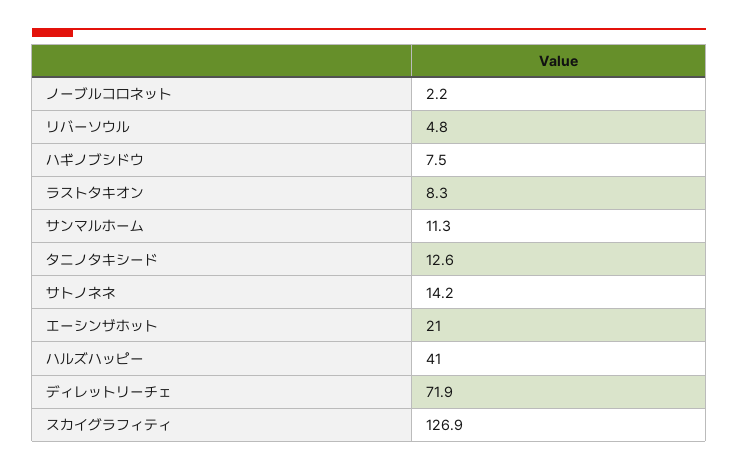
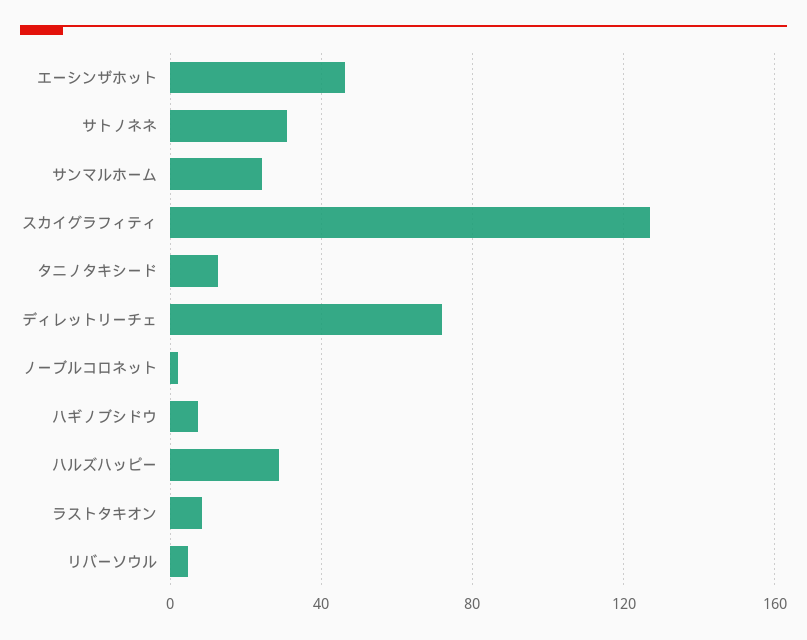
サンマルホーム: 11.3 -> 25
サトノネネ: 14.2 -> 30
エーシンザホット: 21 -> 45
ハルズハッピー: 41 -> 30

